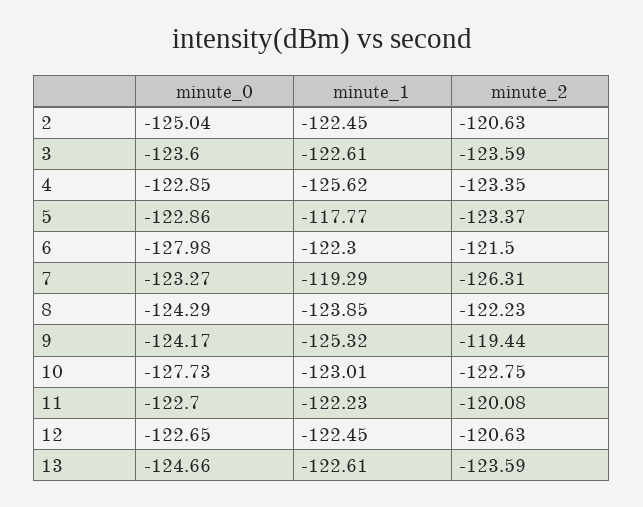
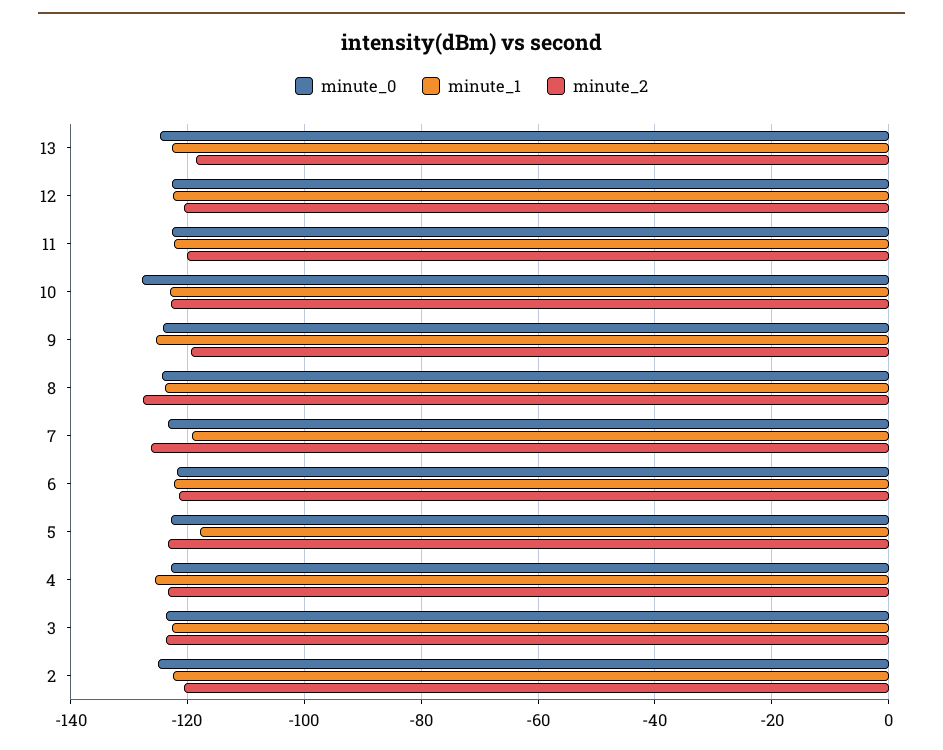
minute_0, 6: -127.98 -> -122
minute_2, 8: -122.23 -> -128
minute_2, 13: -123.59 -> -118

